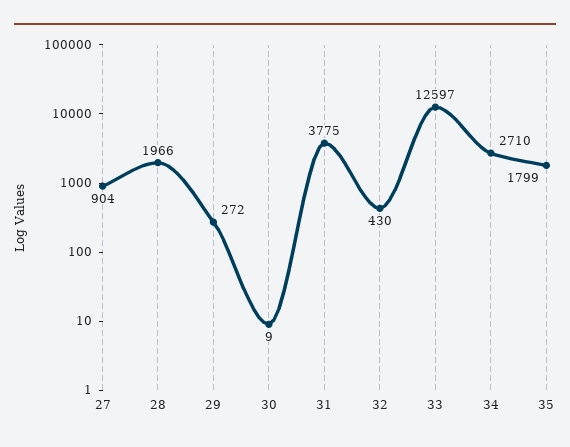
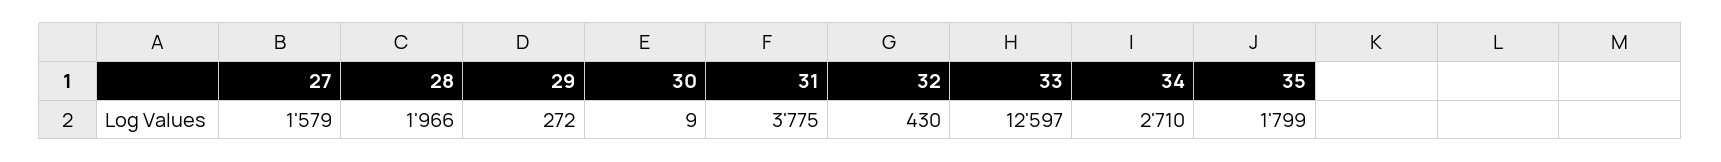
27: 904 -> 1579

